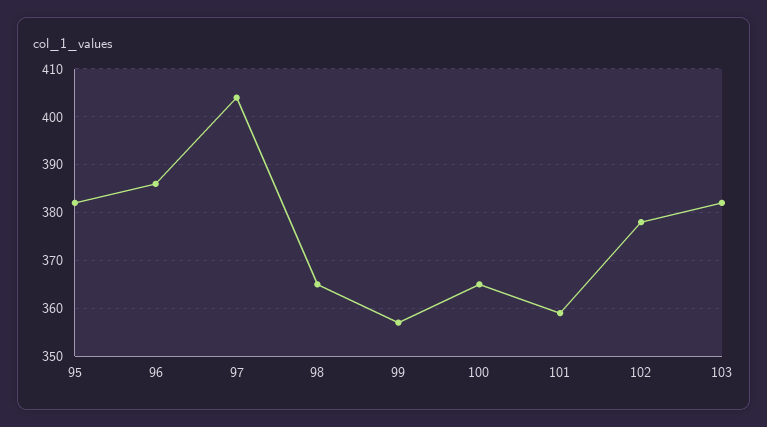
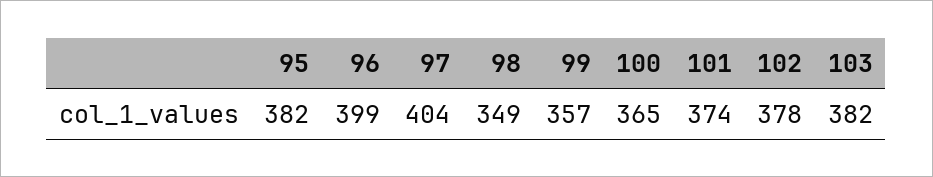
96: 385 -> 399
98: 365 -> 349
101: 360 -> 374

